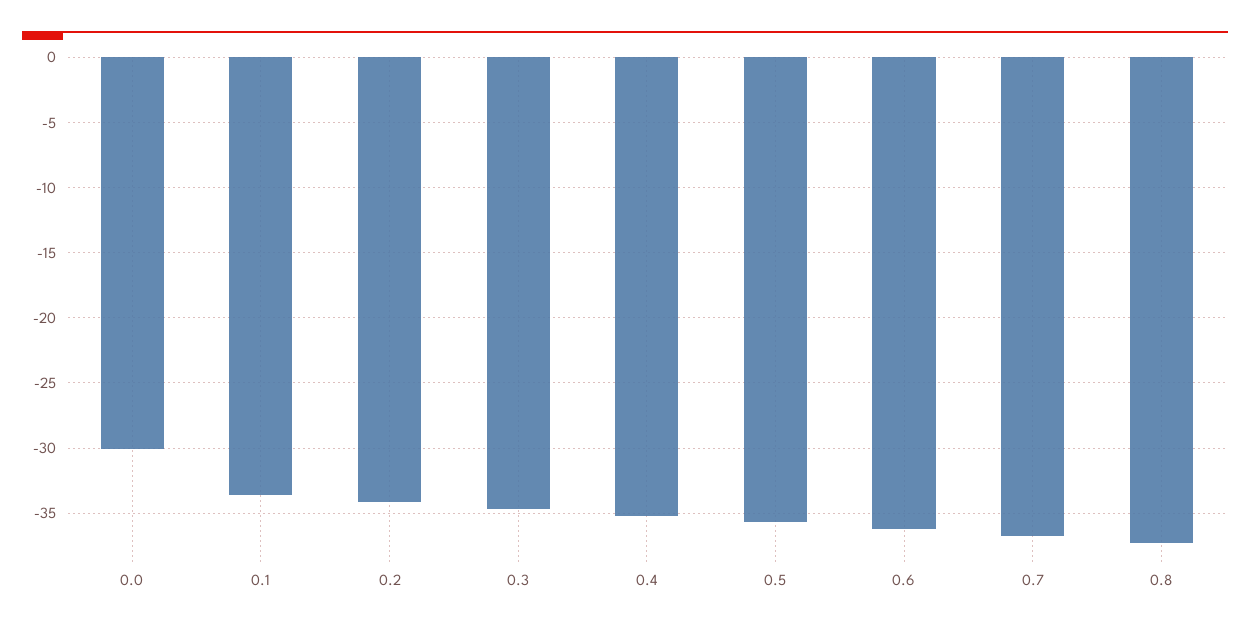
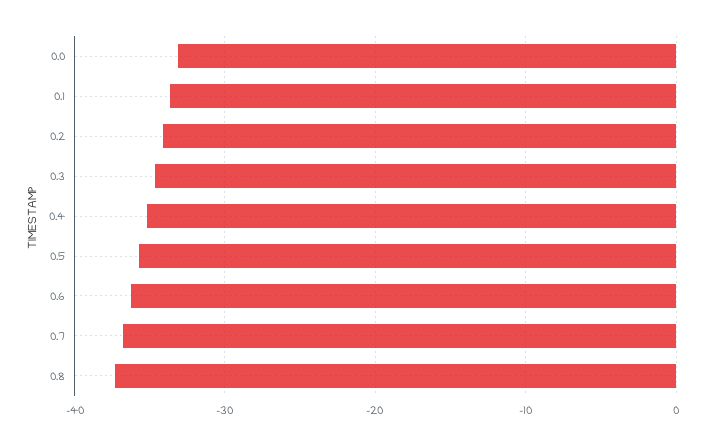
0.0: -30 -> -33

